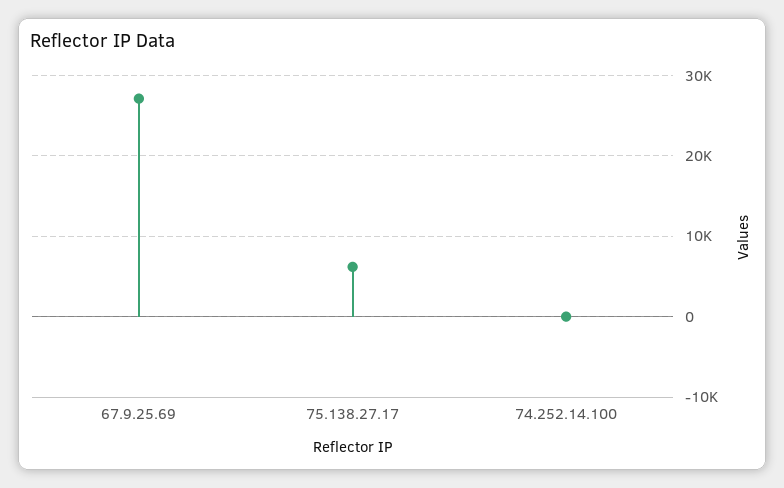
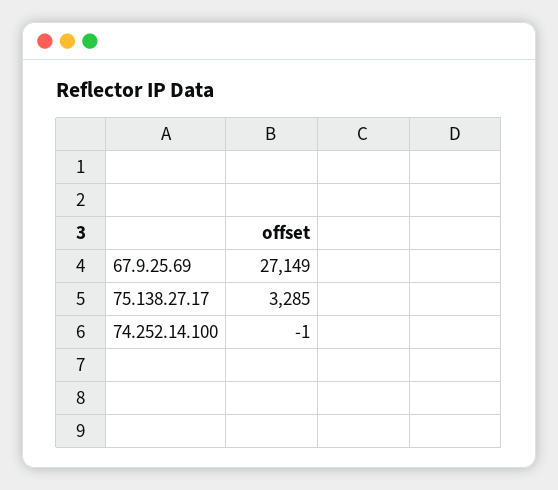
75.138.27.17: 6000 -> 3285

